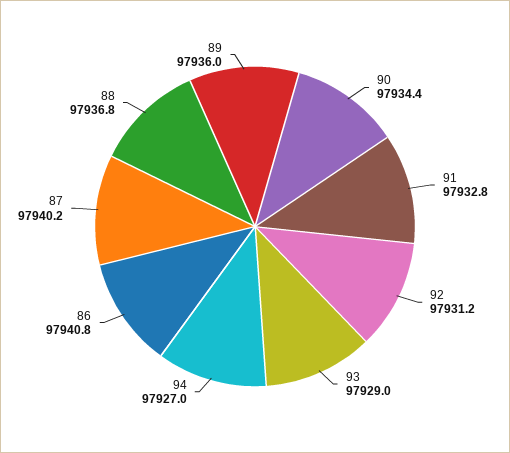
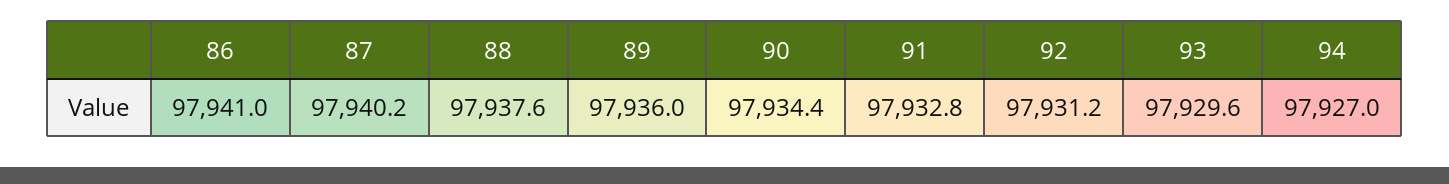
93: 97929 -> 97929.6
86: 97940.8 -> 97941
88: 97936.8 -> 97937.6

